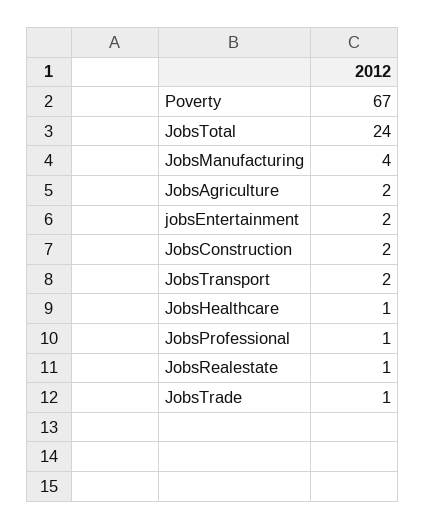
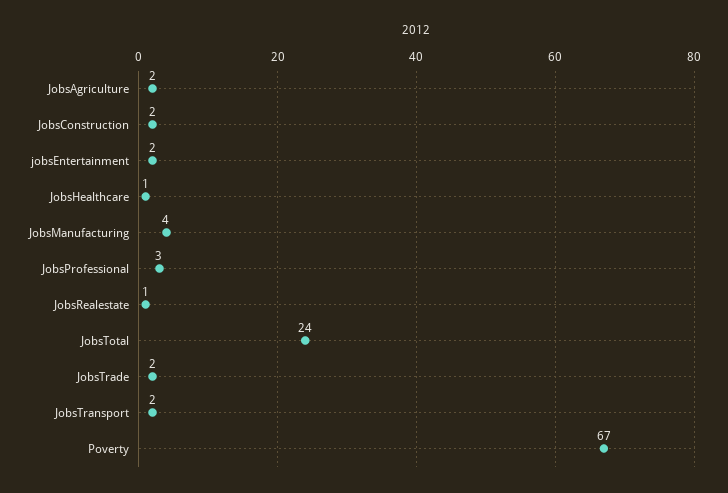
JobsProfessional: 1 -> 3
JobsTrade: 1 -> 2

